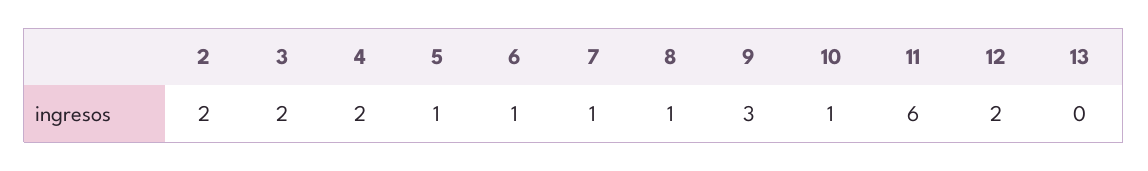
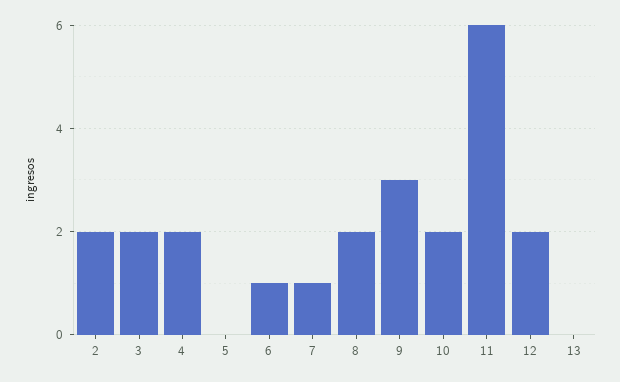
5: 1 -> 0
8: 1 -> 2
10: 1 -> 2

